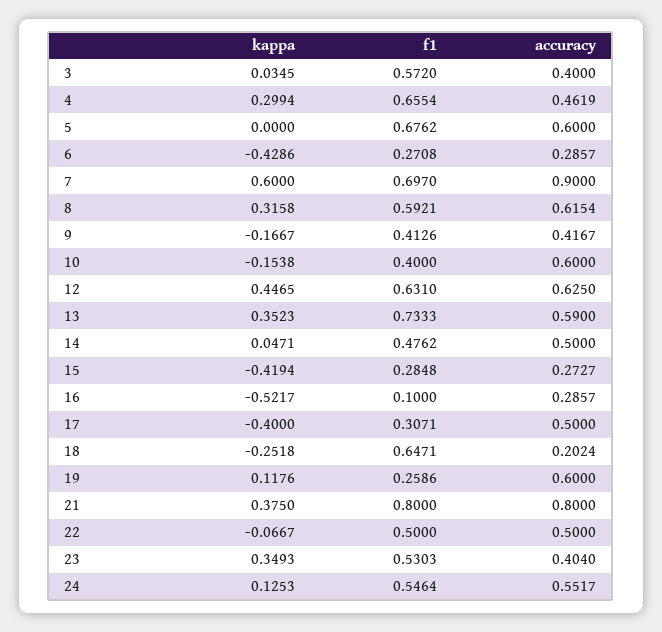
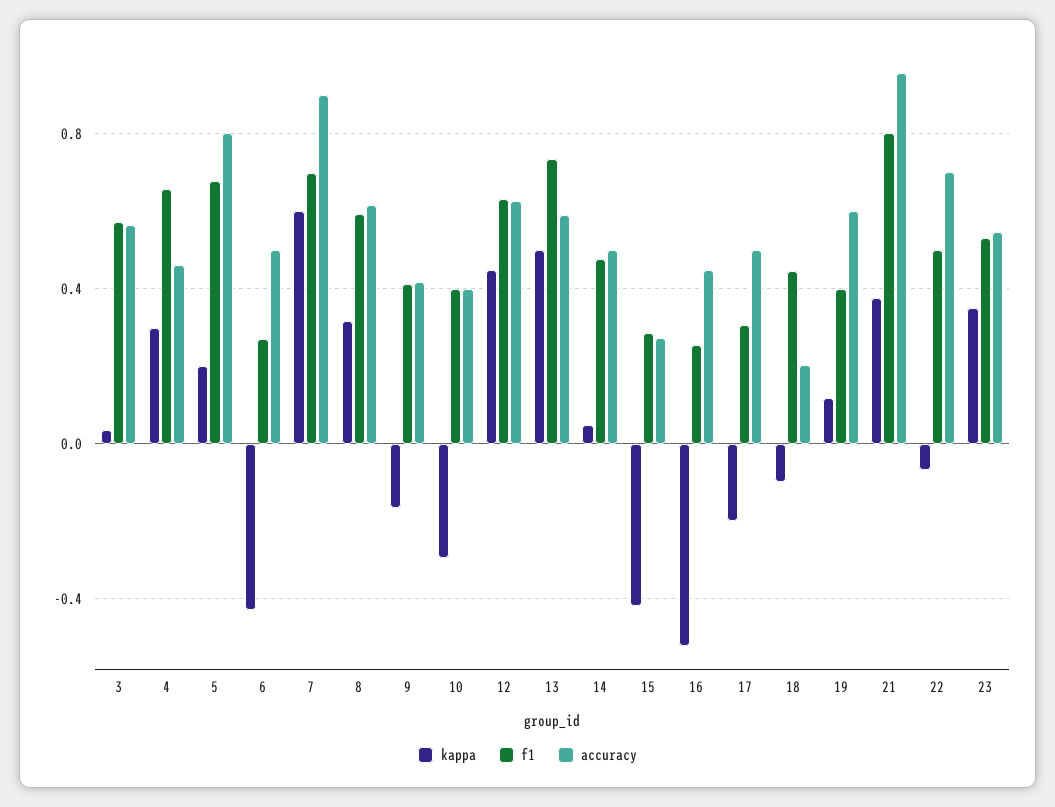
accuracy, 3: 0.4 -> 0.55
kappa, 5: 0 -> 0.2
accuracy, 5: 0.6 -> 0.8
accuracy, 6: 0.2857 -> 0.5
kappa, 10: -0.1538 -> -0.3
accuracy, 10: 0.6 -> 0.4
kappa, 13: 0.3523 -> 0.5
f1, 16: 0.1 -> 0.25
accuracy, 16: 0.2857 -> 0.45
kappa, 17: -0.4 -> -0.2
kappa, 18: -0.2518 -> -0.1
f1, 18: 0.6471 -> 0.45
f1, 19: 0.2586 -> 0.4
accuracy, 21: 0.8 -> 0.95
accuracy, 22: 0.5 -> 0.7
accuracy, 23: 0.404 -> 0.55
kappa, 24: 0.1253 -> none
f1, 24: 0.5464 -> none
accuracy, 24: 0.5517 -> none

